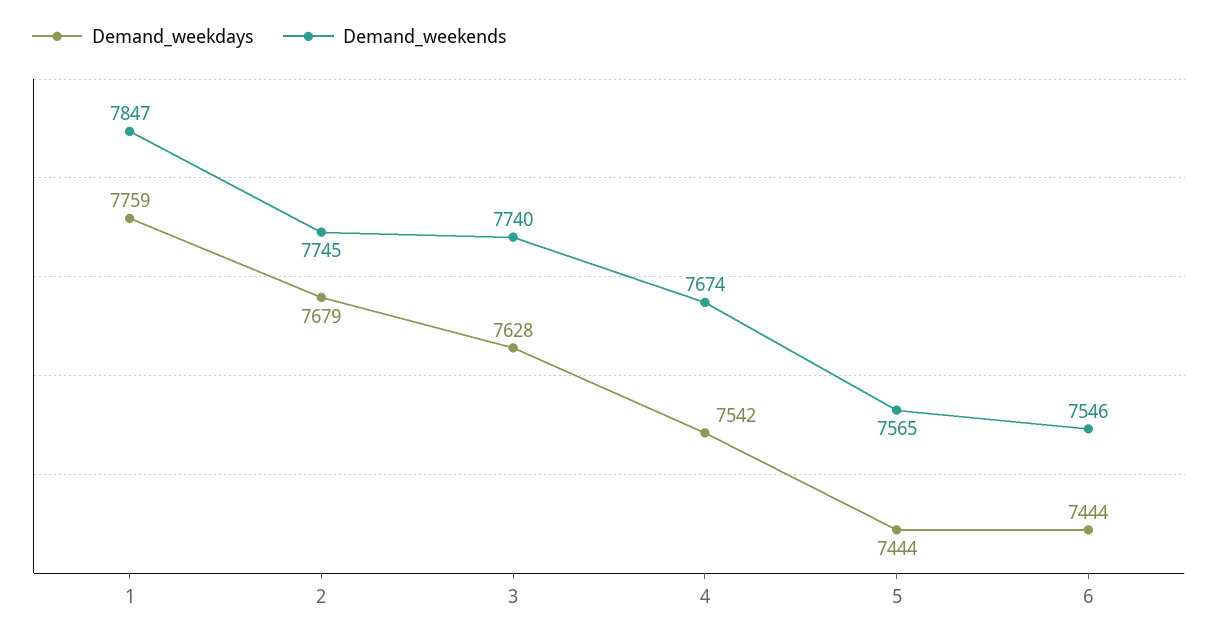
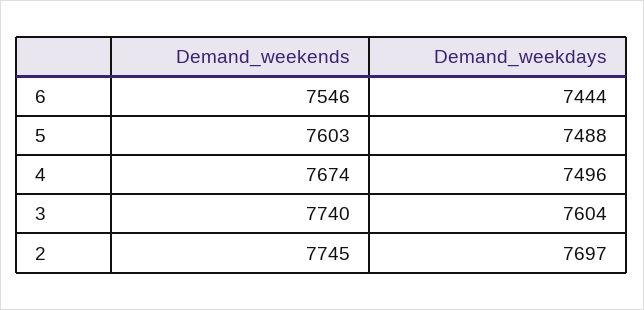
Demand_weekdays, 1: 7759 -> none
Demand_weekends, 1: 7847 -> none
Demand_weekdays, 2: 7679 -> 7697
Demand_weekdays, 3: 7628 -> 7604
Demand_weekdays, 4: 7542 -> 7496
Demand_weekdays, 5: 7444 -> 7488
Demand_weekends, 5: 7565 -> 7603

